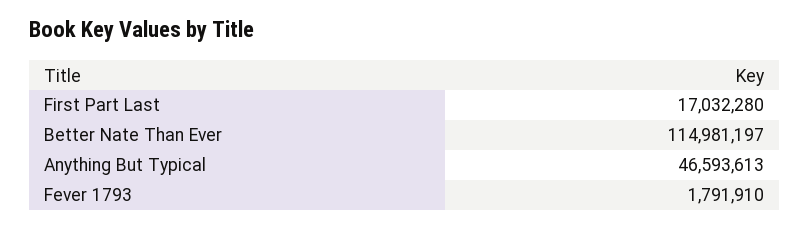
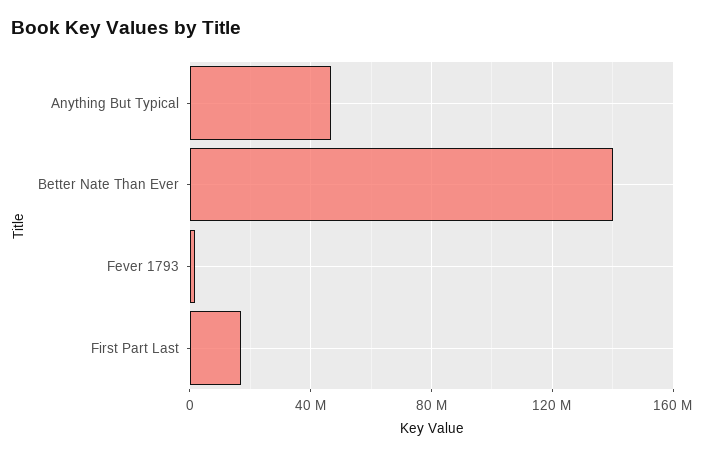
Better Nate Than Ever: 114981197 -> 140000000

